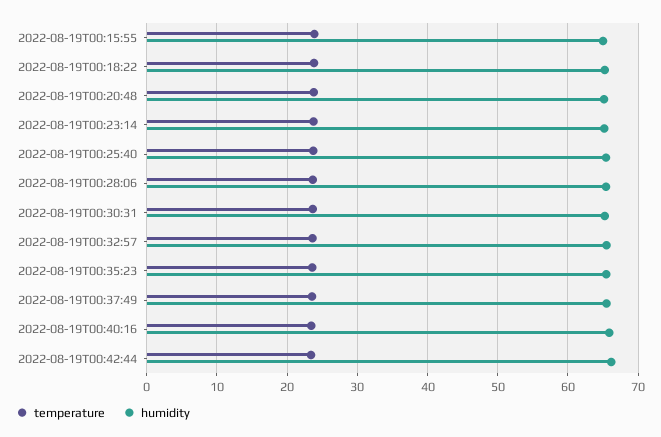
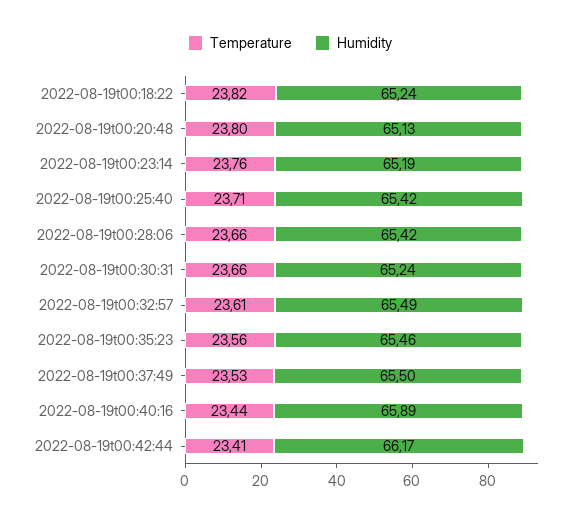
temperature, 2022-08-19T00:15:55: 24 -> none
humidity, 2022-08-19T00:15:55: 65 -> none

